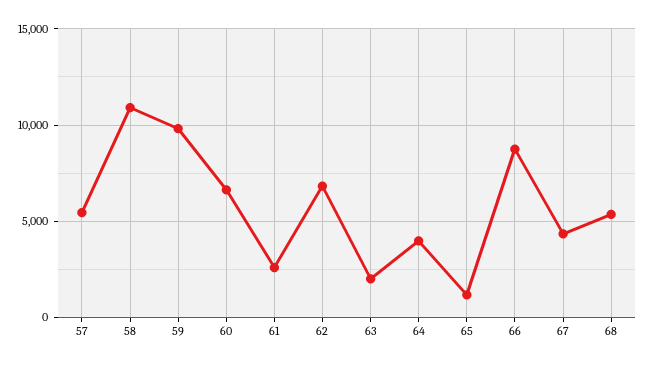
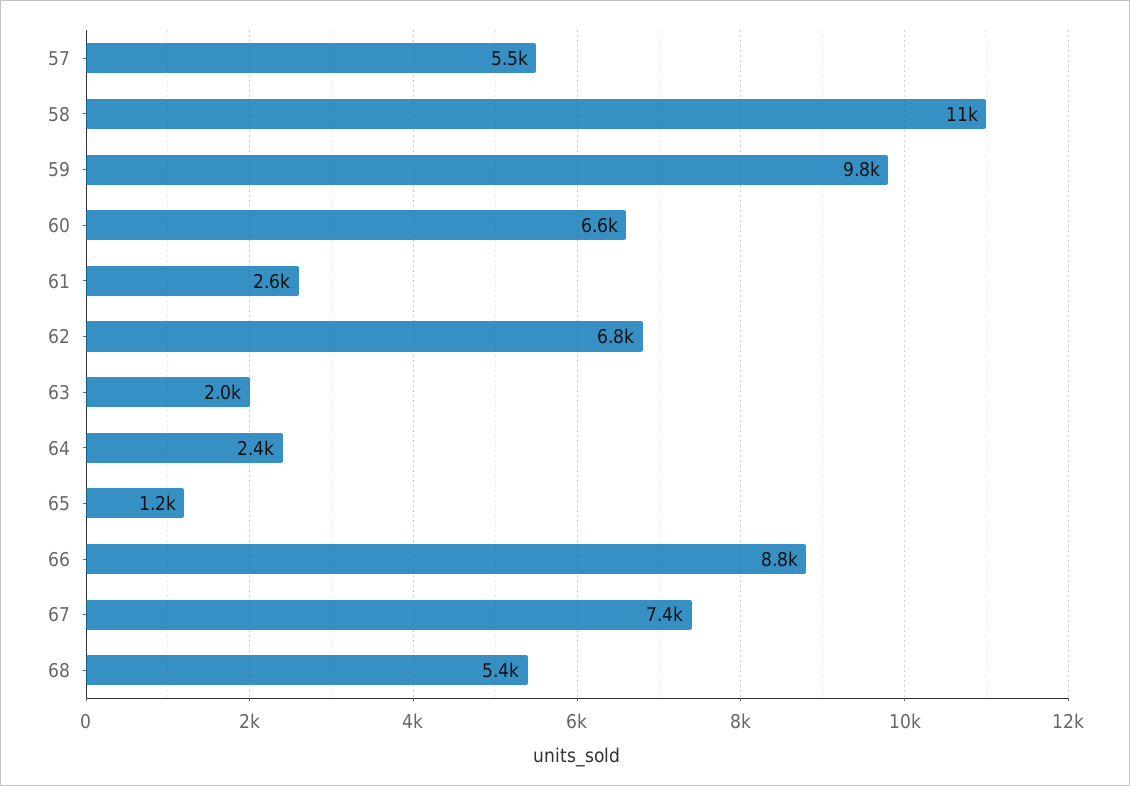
64: 4000 -> 2400
67: 4500 -> 7400

